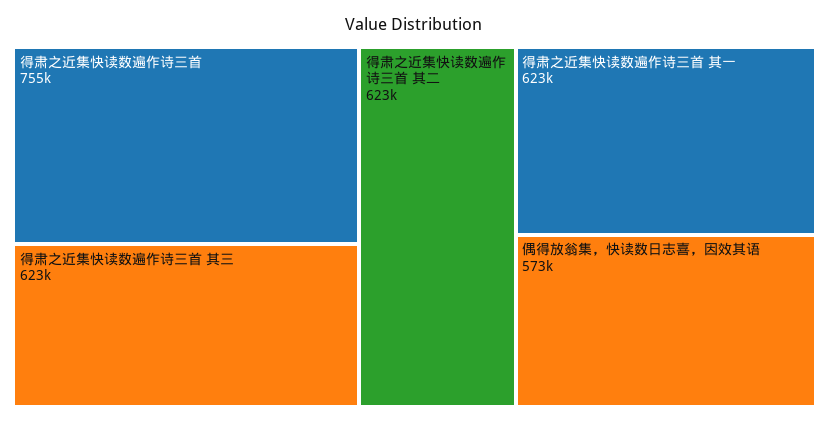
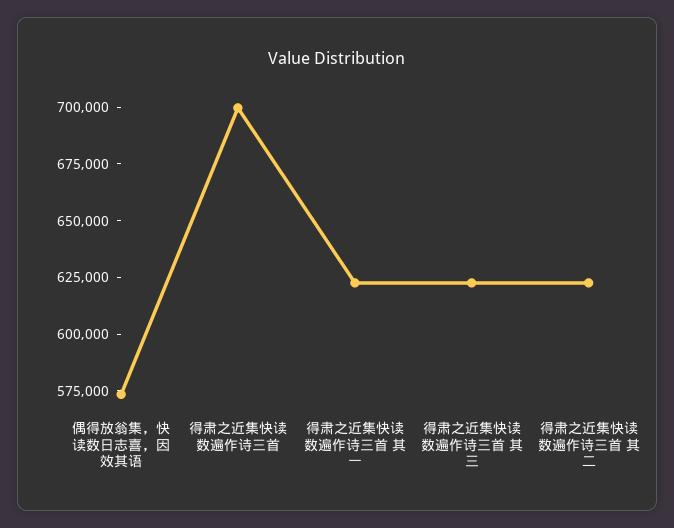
得肃之近集快读数遍作诗三首: 755000 -> 700000

